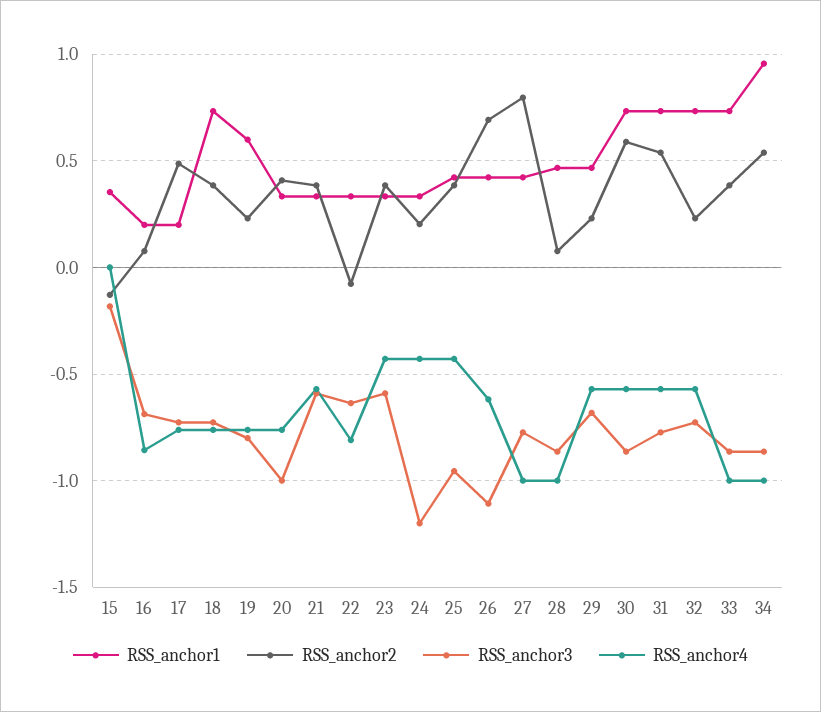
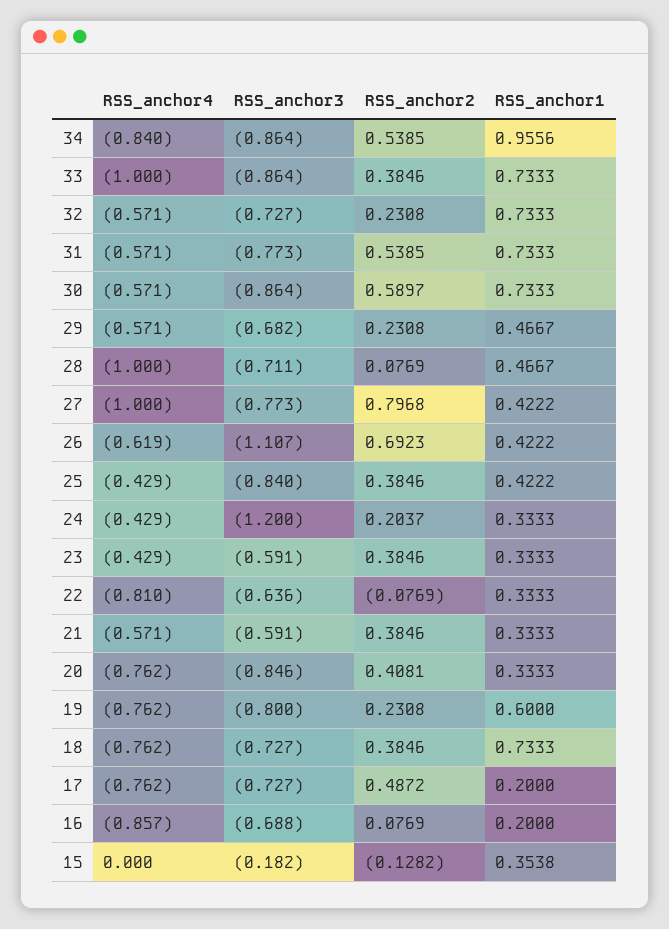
RSS_anchor3, 20: -1 -> -0.846
RSS_anchor3, 25: -0.95 -> -0.84
RSS_anchor3, 28: -0.85 -> -0.711
RSS_anchor4, 34: -1 -> -0.84

